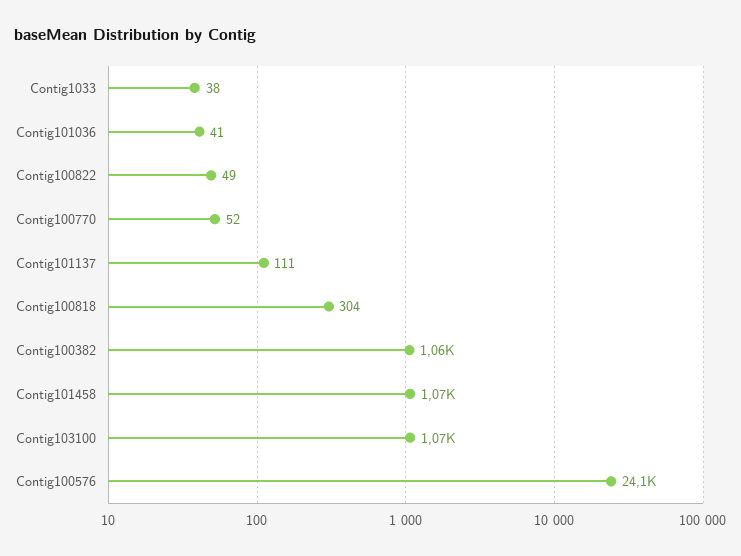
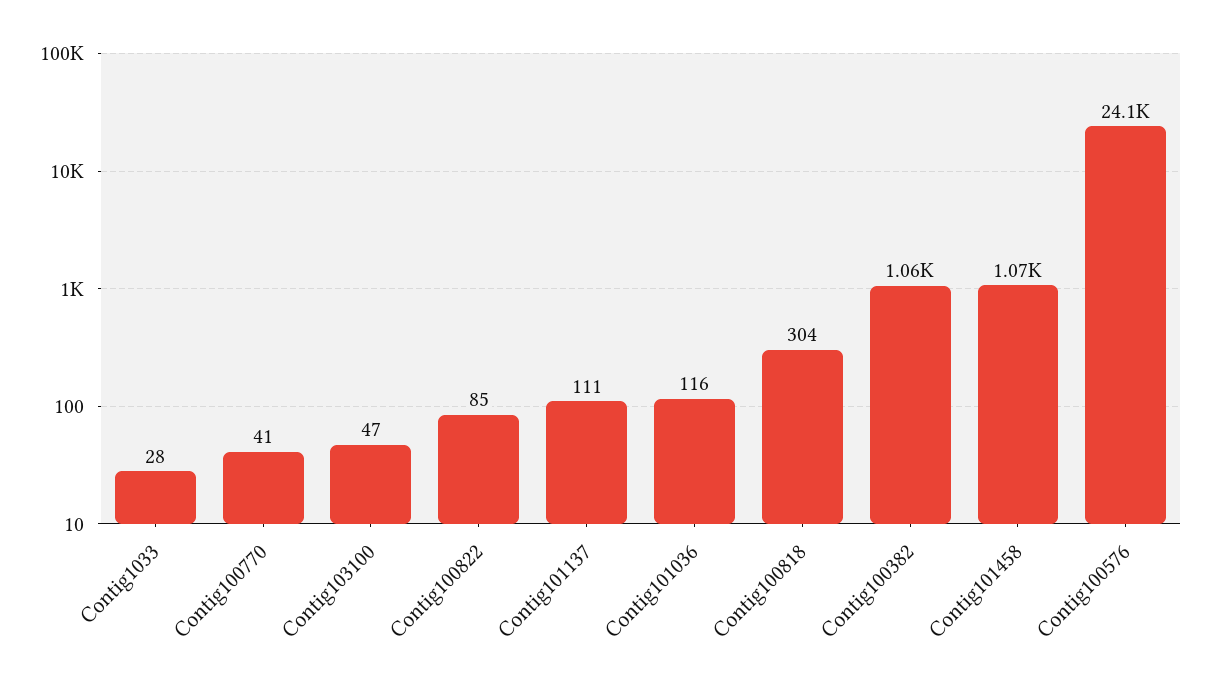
Contig1033: 38 -> 28
Contig101036: 41 -> 116
Contig100822: 49 -> 85
Contig100770: 52 -> 41
Contig103100: 1070 -> 47

